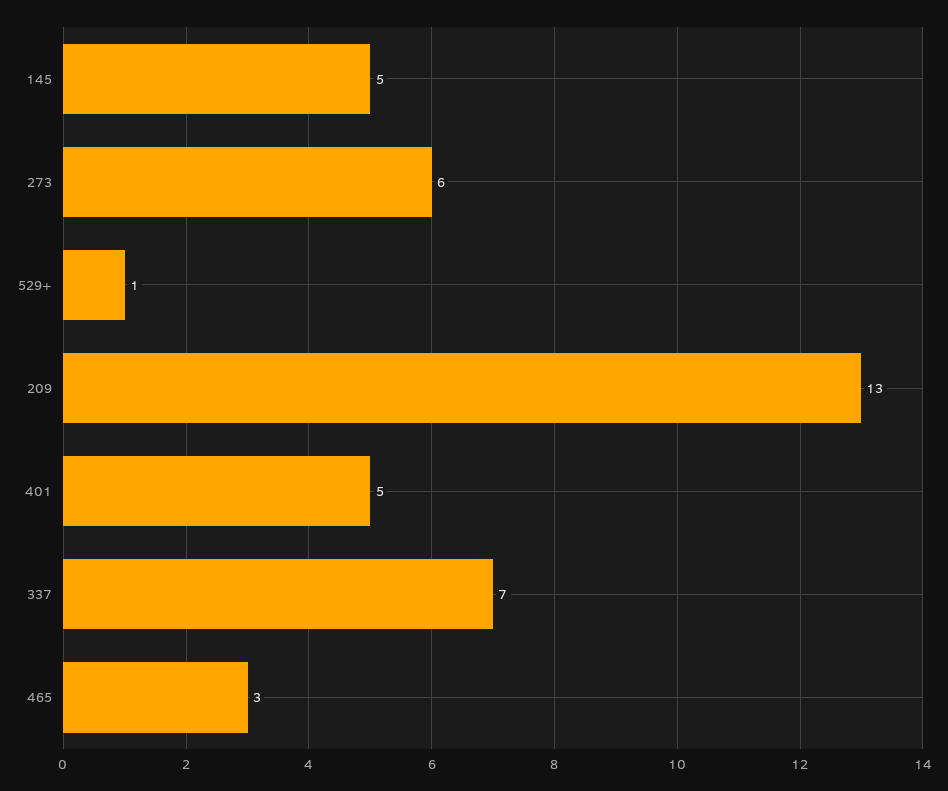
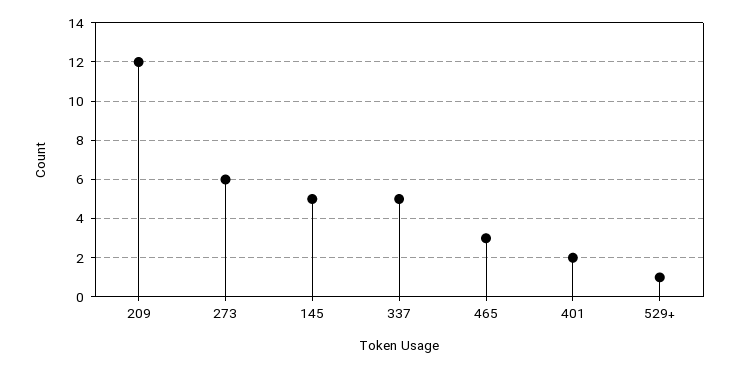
209: 13 -> 12
401: 5 -> 2
337: 7 -> 5

